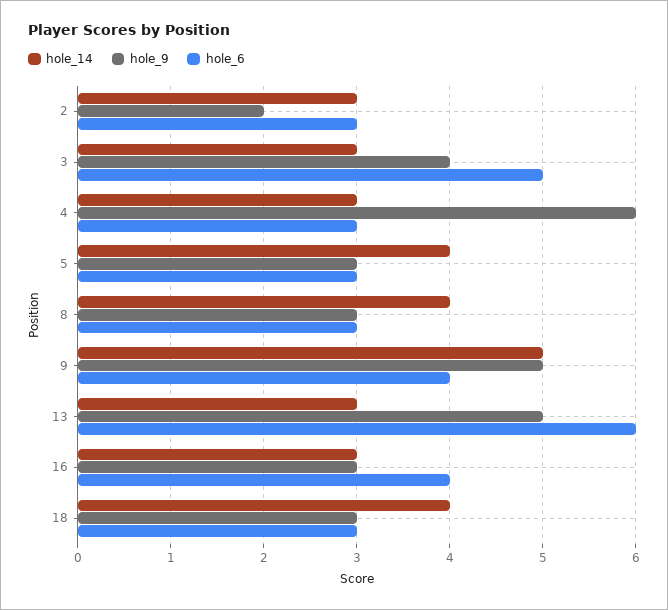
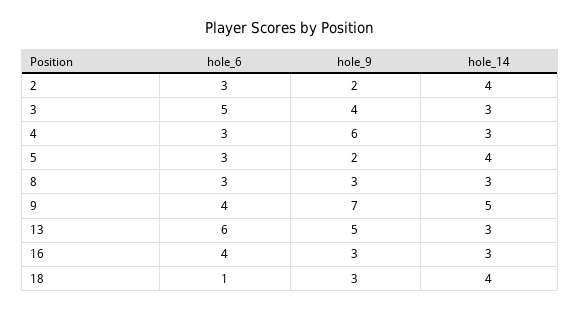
hole_14, 2: 3 -> 4
hole_9, 5: 3 -> 2
hole_14, 8: 4 -> 3
hole_9, 9: 5 -> 7
hole_6, 18: 3 -> 1

